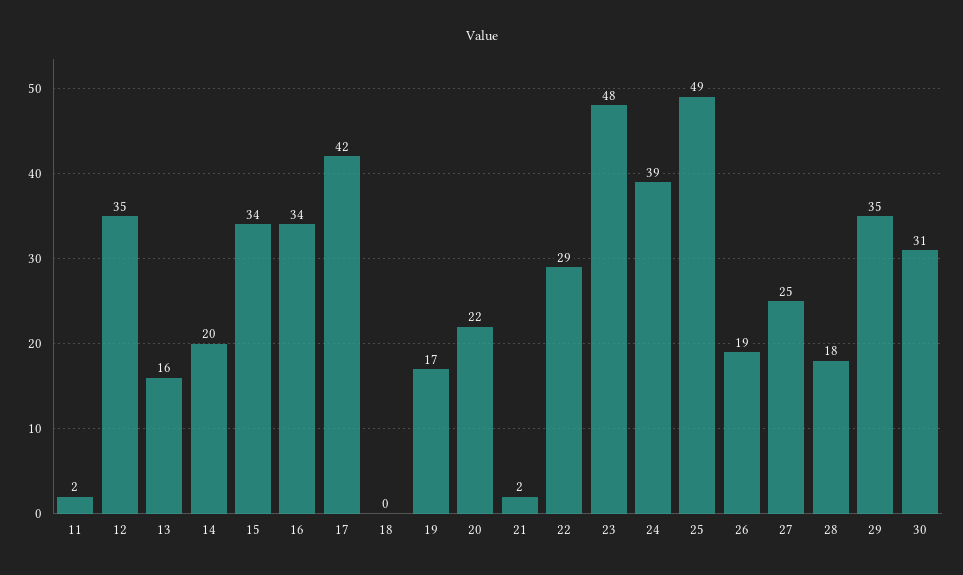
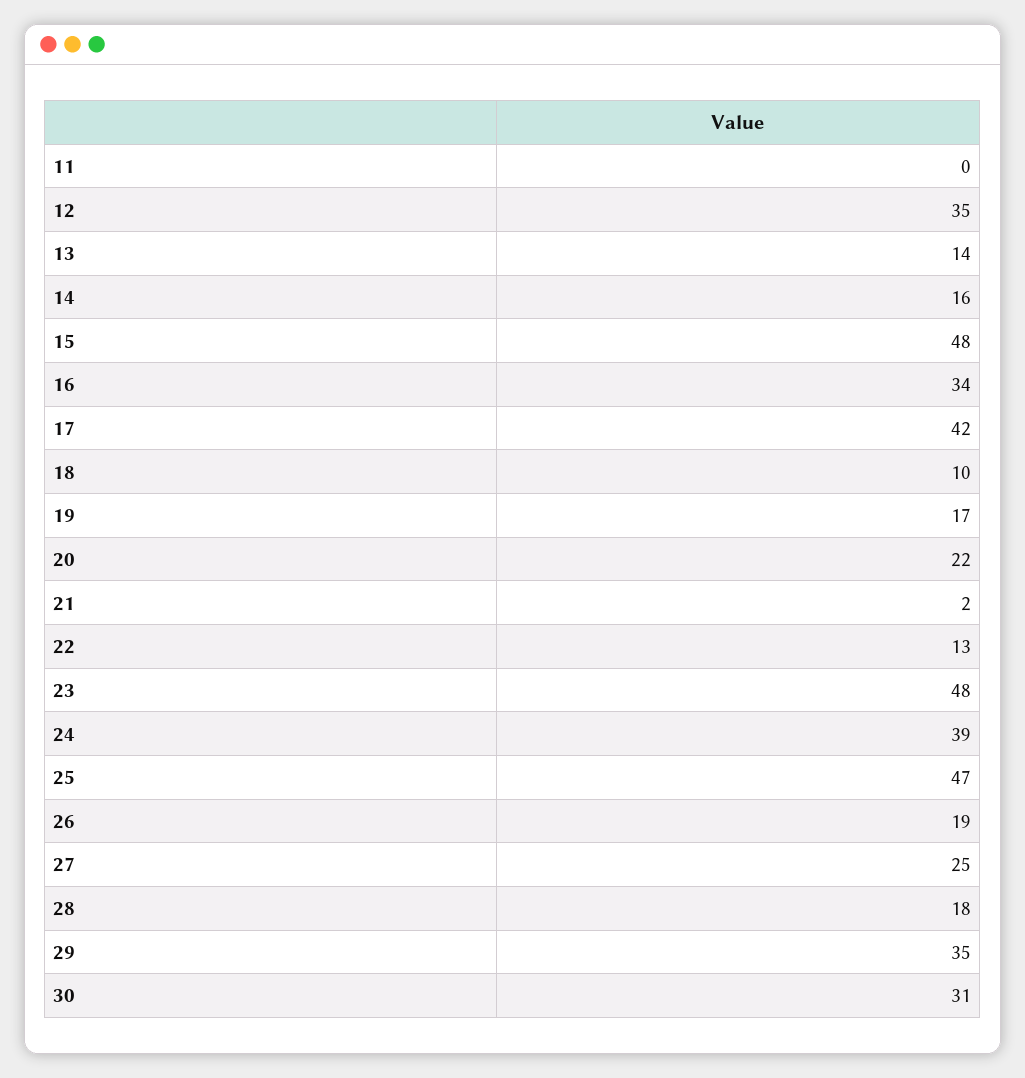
11: 2 -> 0
13: 16 -> 14
14: 20 -> 16
15: 34 -> 48
18: 0 -> 10
22: 29 -> 13
25: 49 -> 47

